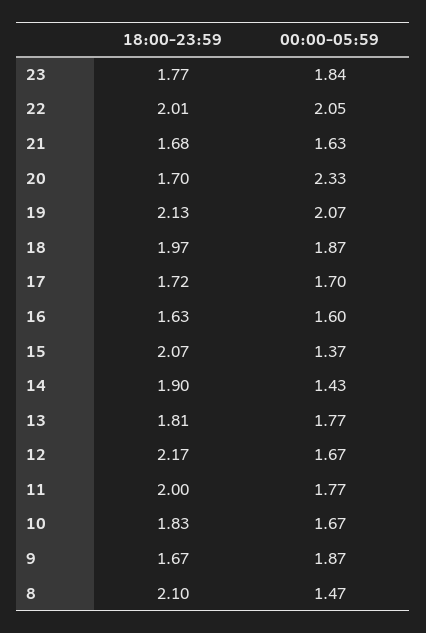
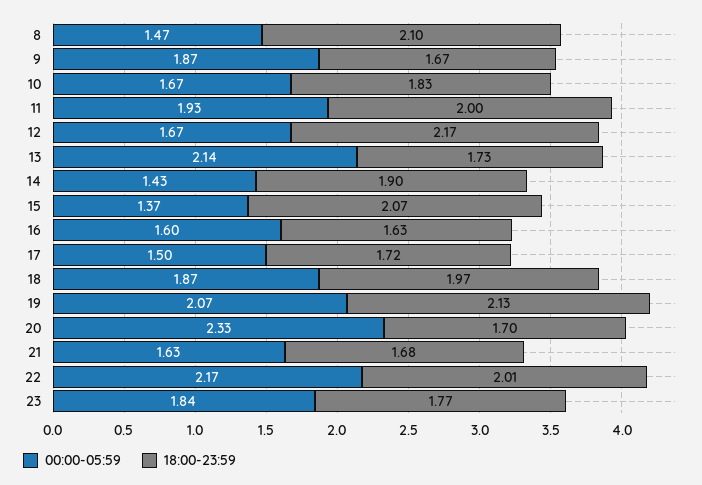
00:00-05:59, 22: 2.05 -> 2.17
00:00-05:59, 17: 1.7 -> 1.5
18:00-23:59, 13: 1.81 -> 1.73
00:00-05:59, 13: 1.77 -> 2.14
00:00-05:59, 11: 1.77 -> 1.93

